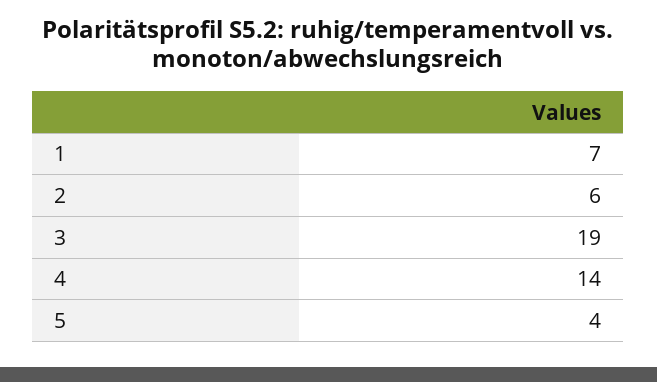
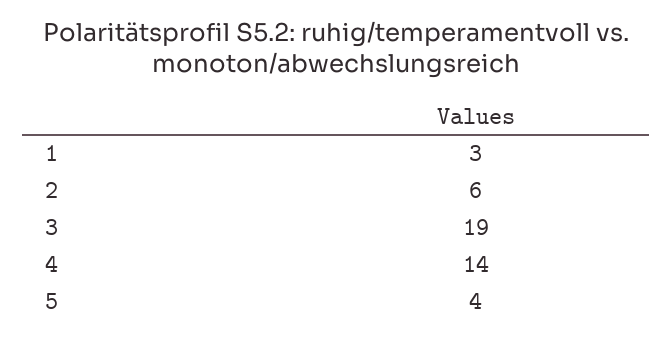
1: 7 -> 3

